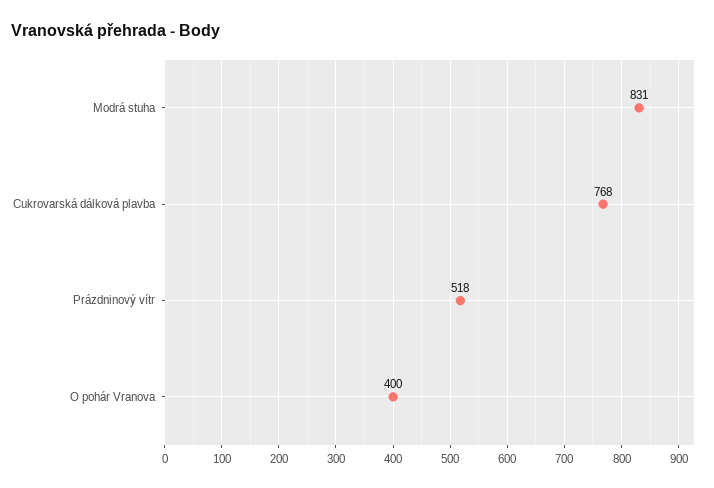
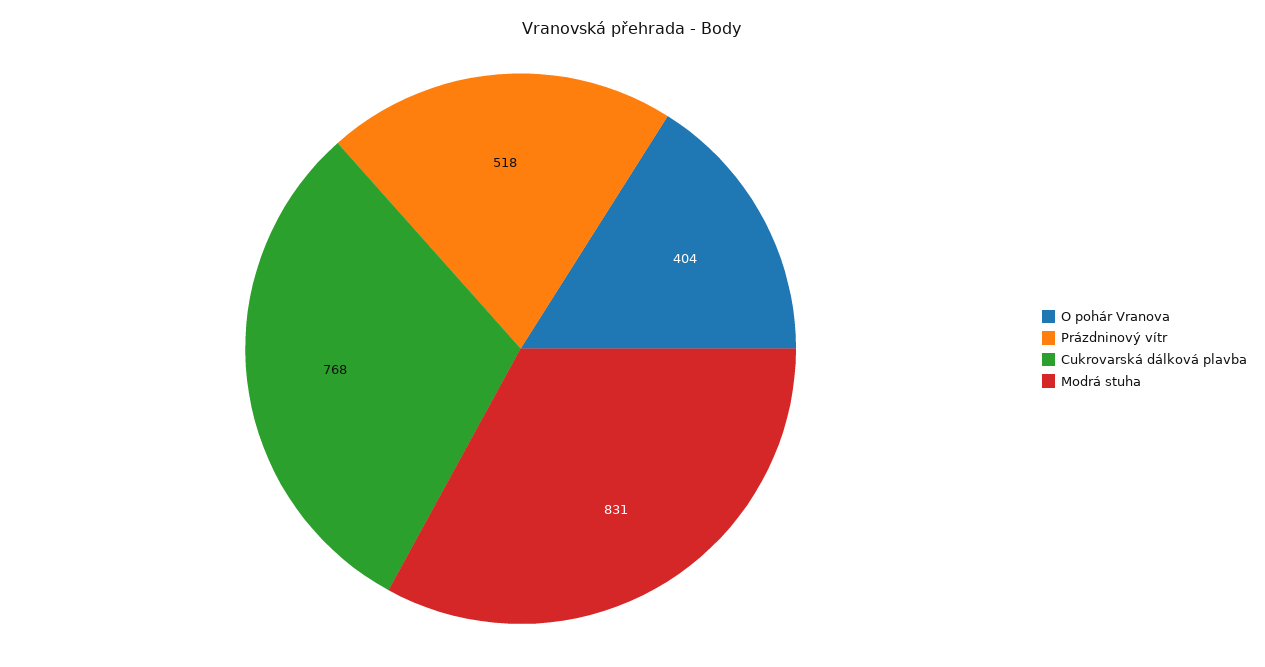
O pohár Vranova: 400 -> 404

